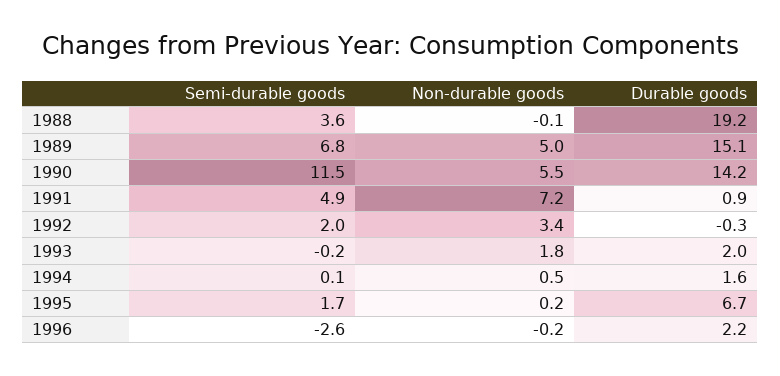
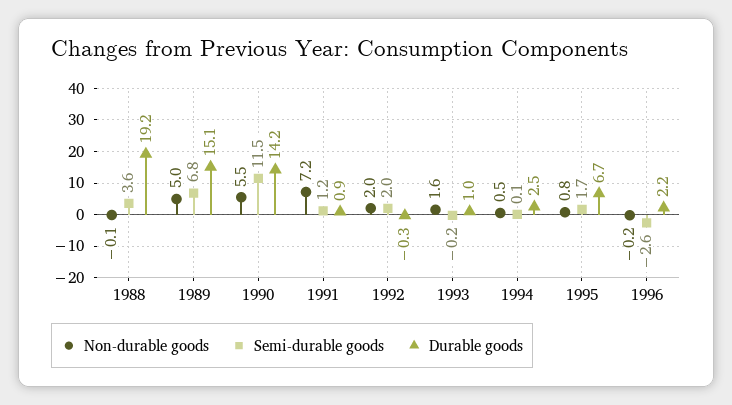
Semi-durable goods, 1991: 4.9 -> 1.2
Non-durable goods, 1992: 3.4 -> 2
Non-durable goods, 1993: 1.8 -> 1.6
Durable goods, 1993: 2 -> 1
Durable goods, 1994: 1.6 -> 2.5
Non-durable goods, 1995: 0.2 -> 0.8

